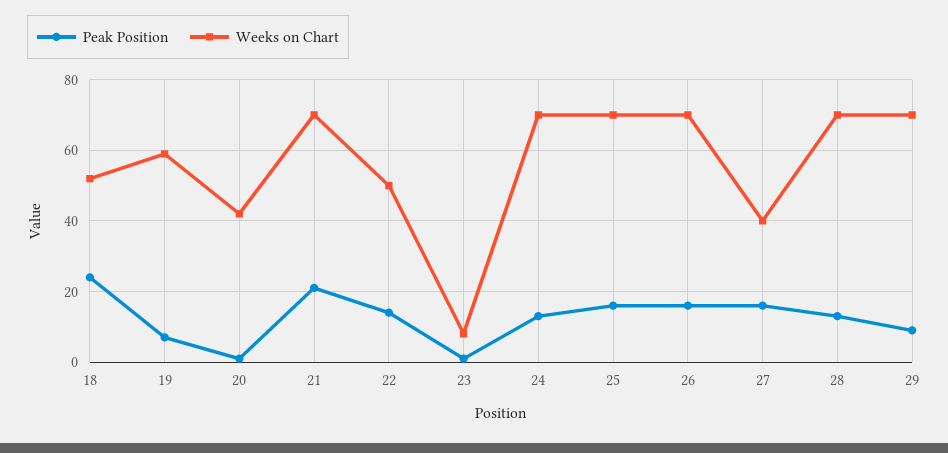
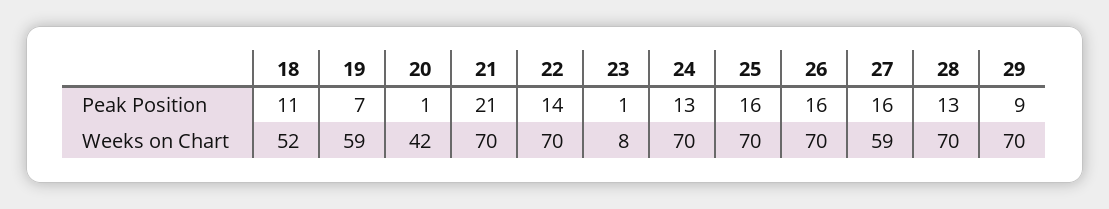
Peak Position, 18: 25 -> 11
Weeks on Chart, 22: 50 -> 70
Weeks on Chart, 27: 40 -> 59

